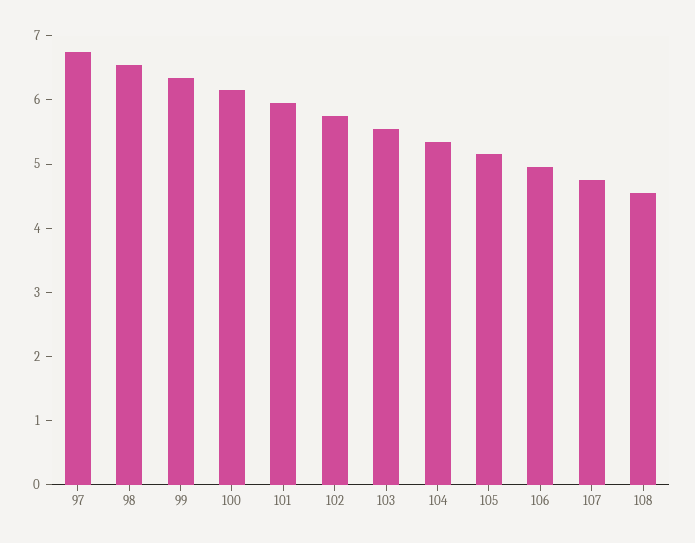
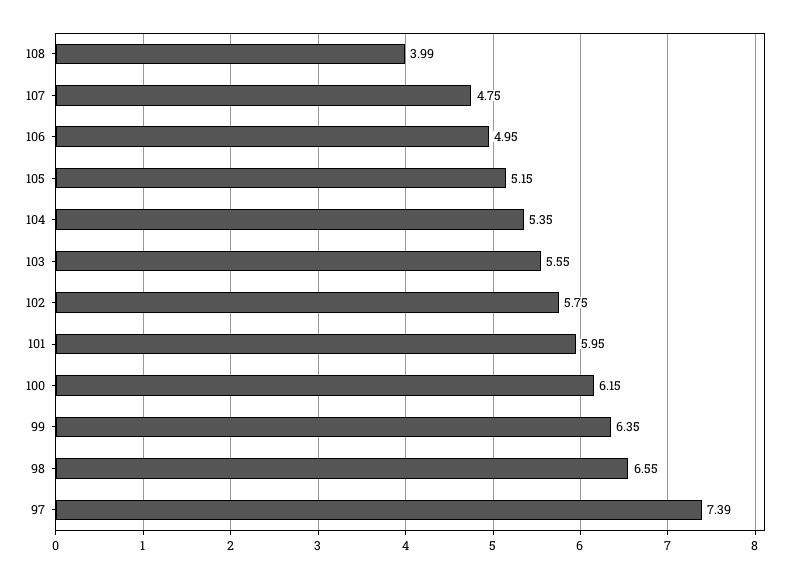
97: 6.8 -> 7.39
108: 4.6 -> 3.99

